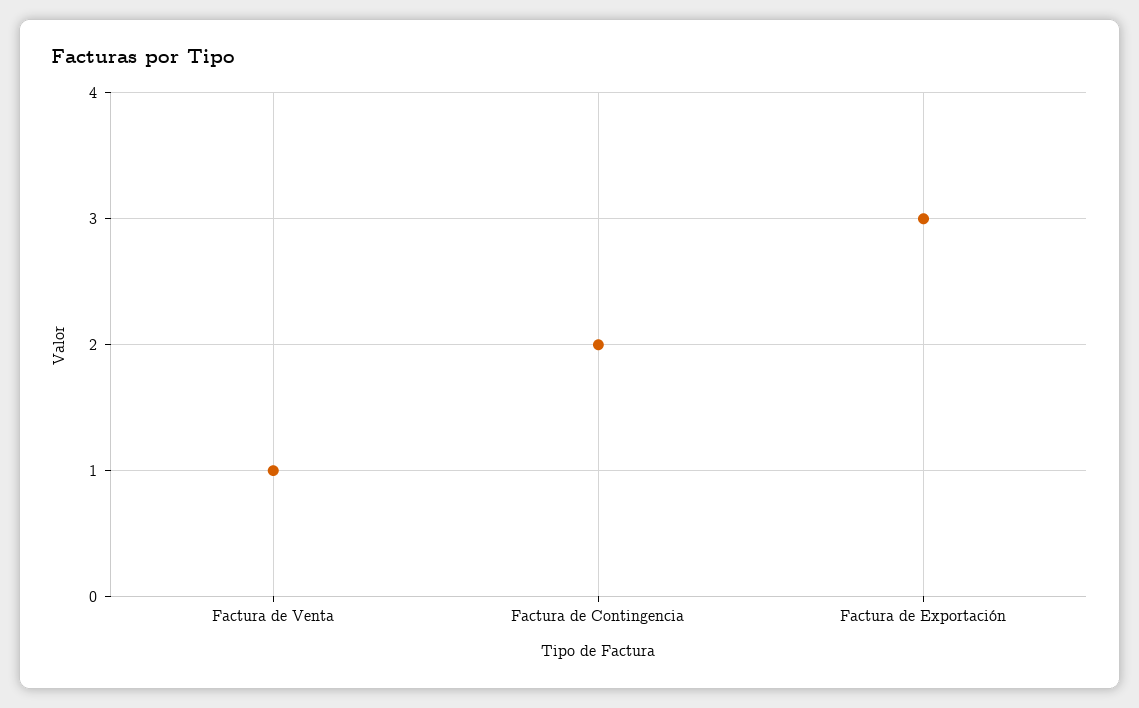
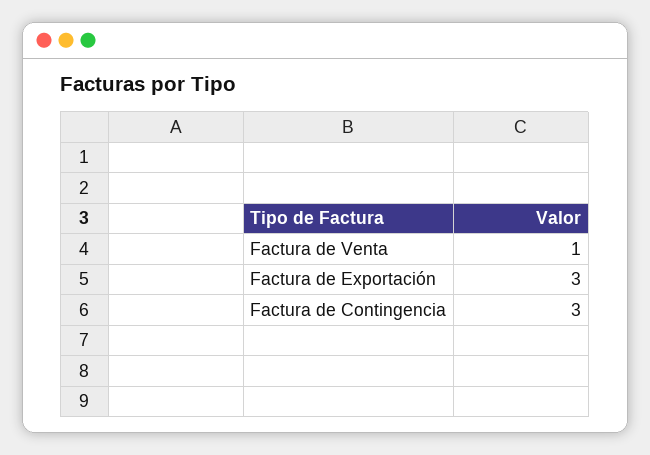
Factura de Contingencia: 2 -> 3

